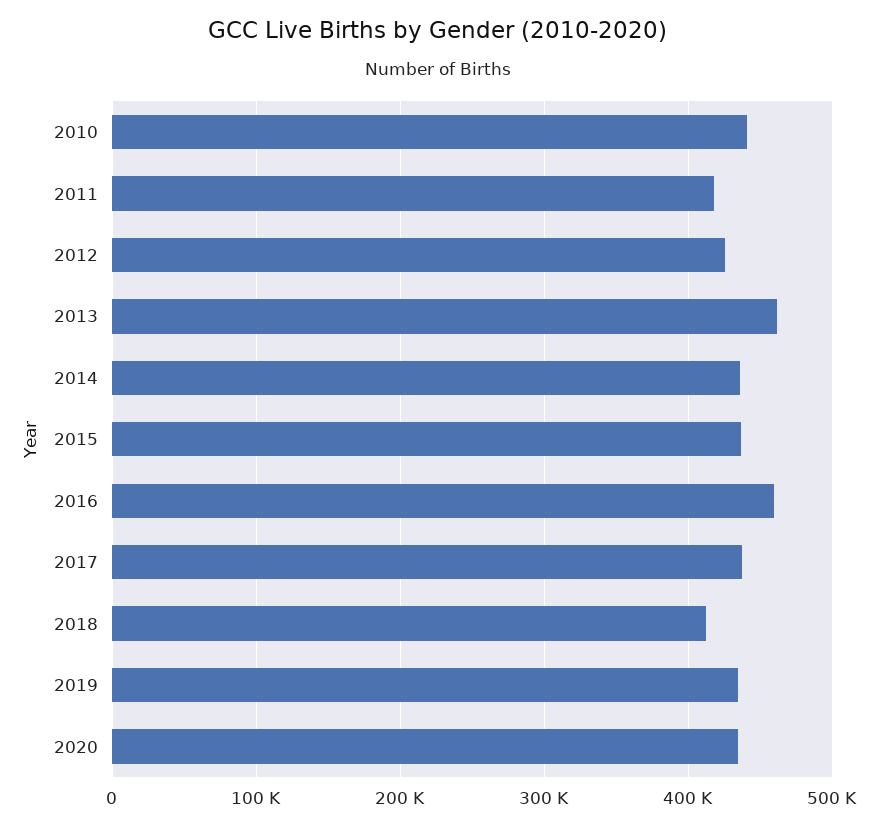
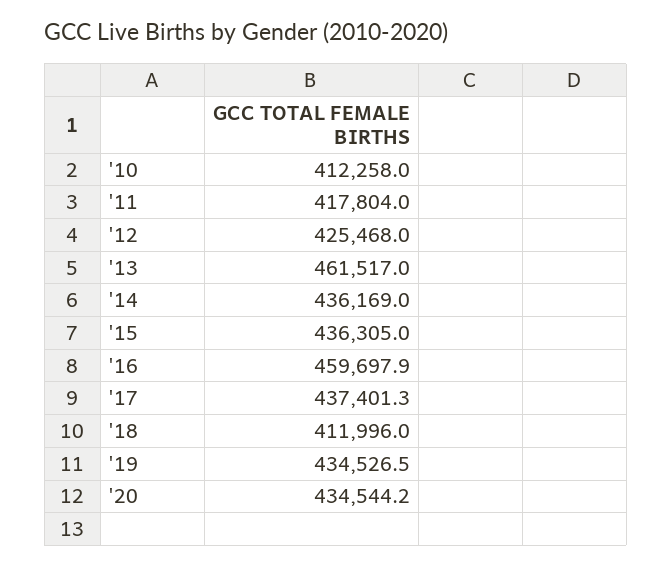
2010: 440000 -> 412258

